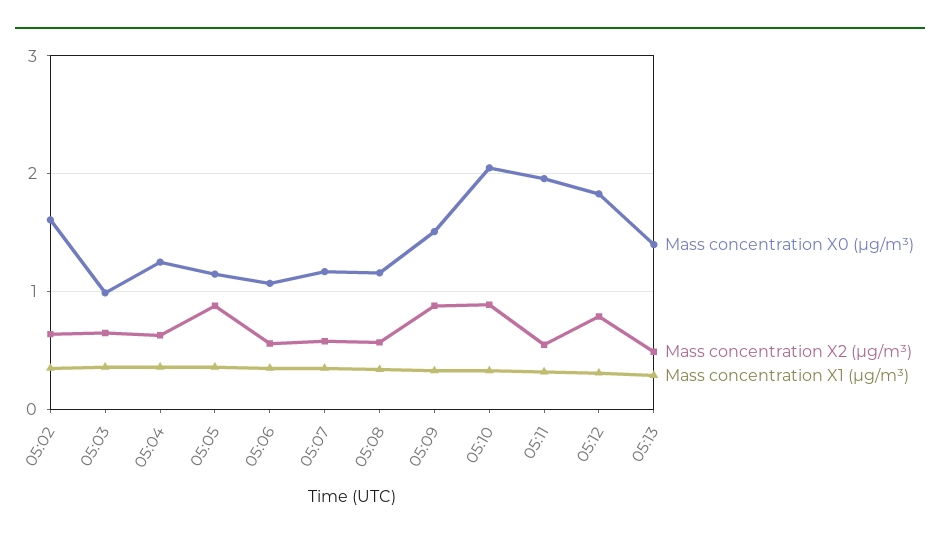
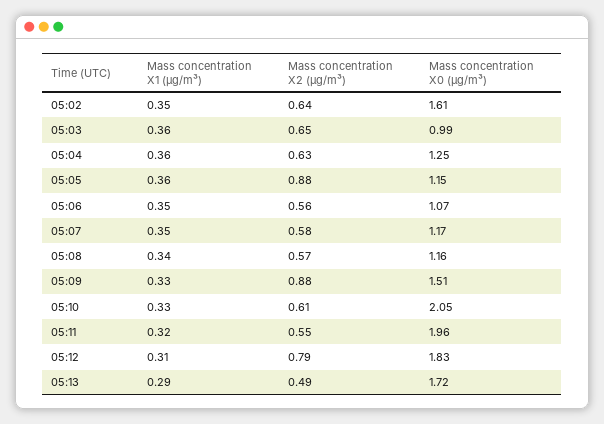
Mass concentration X2 (μg/m³), 05:10: 0.9 -> 0.61
Mass concentration X0 (μg/m³), 05:13: 1.4 -> 1.72

